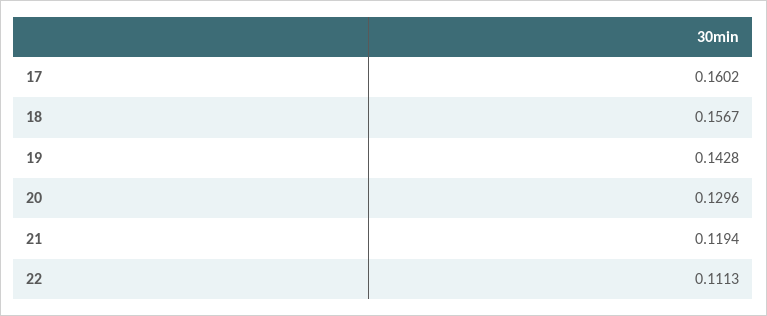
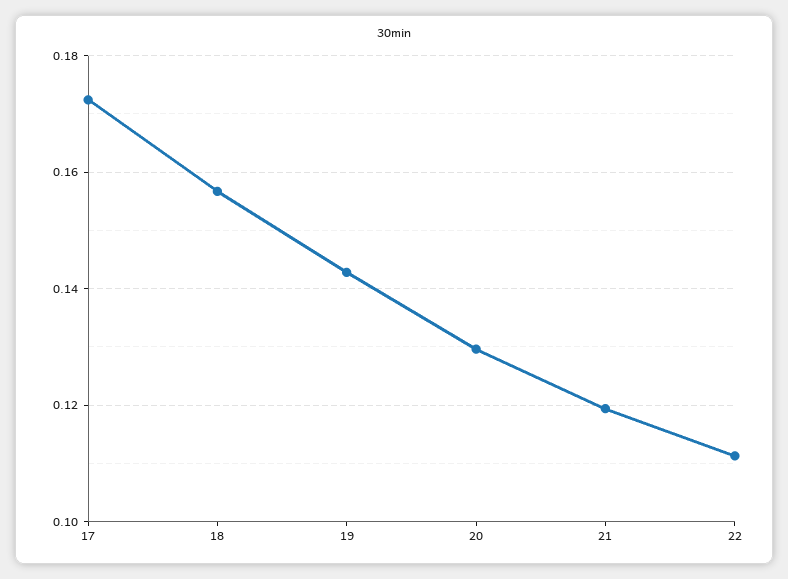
17: 0.1602 -> 0.172

